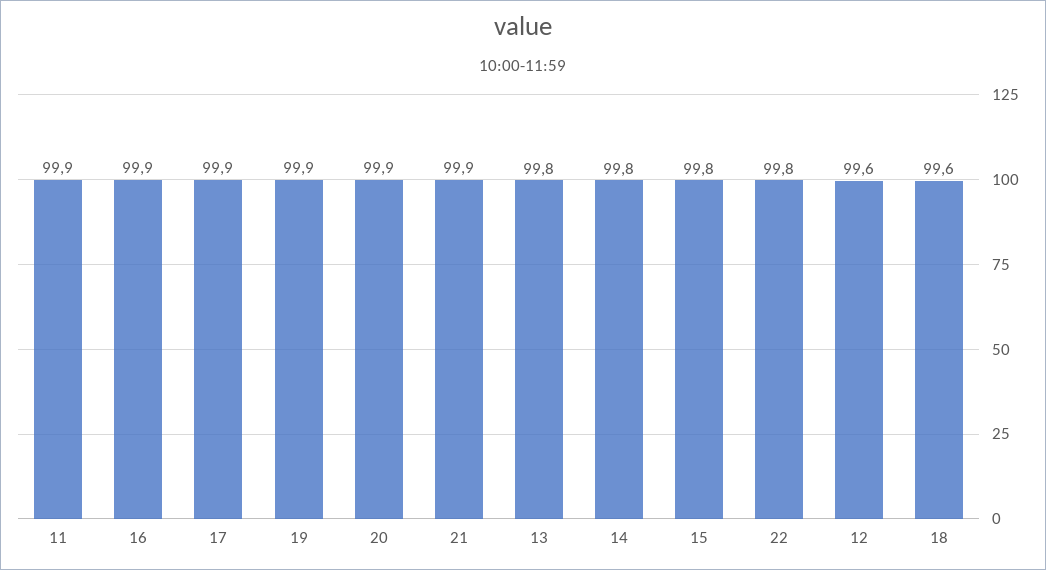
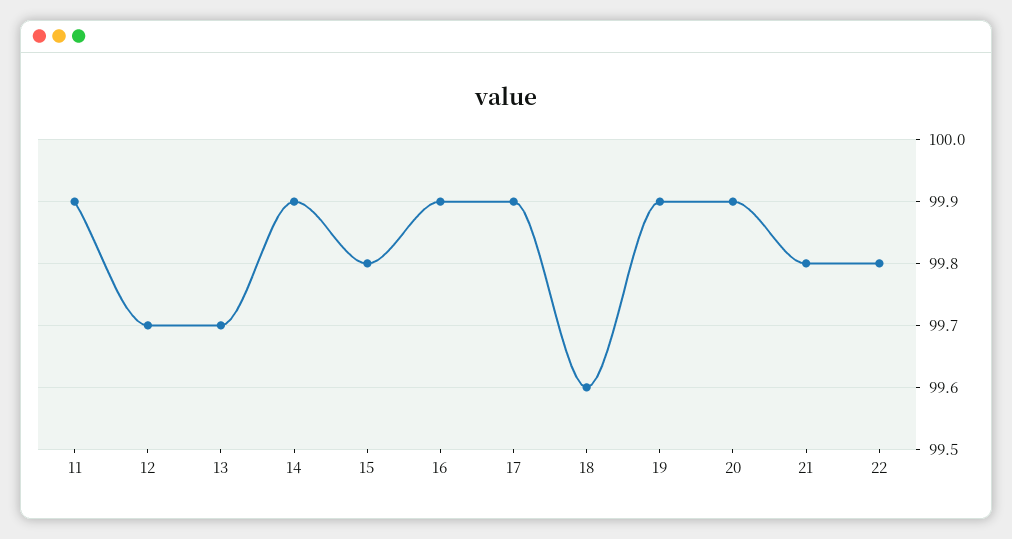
21: 99.9 -> 99.8
13: 99.8 -> 99.7
14: 99.8 -> 99.9
12: 99.6 -> 99.7

